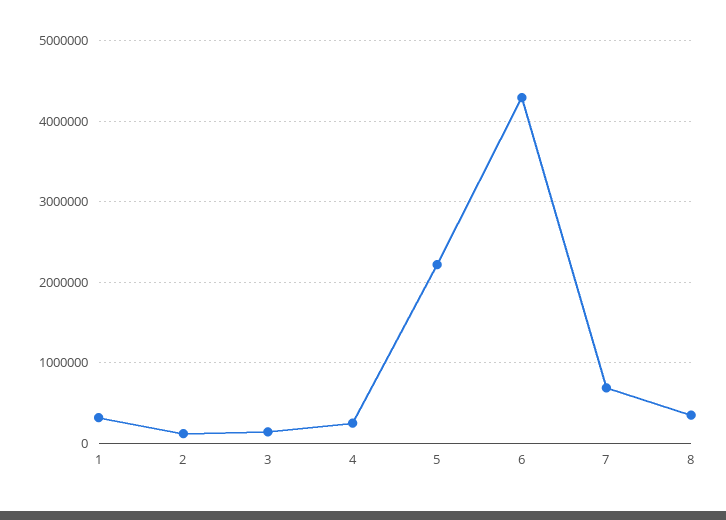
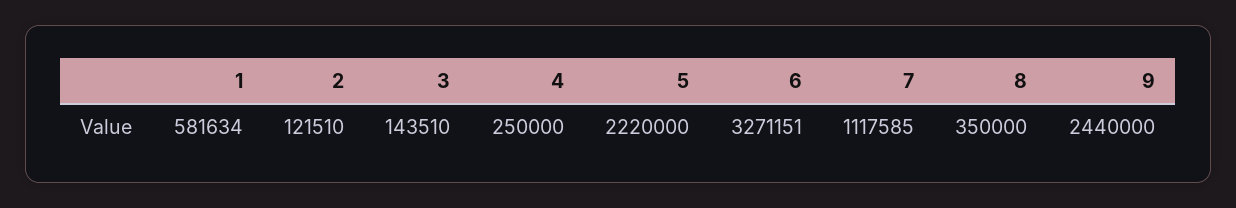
1: 300000 -> 581634
6: 4300000 -> 3271151
7: 700000 -> 1117585
9: none -> 2440000

